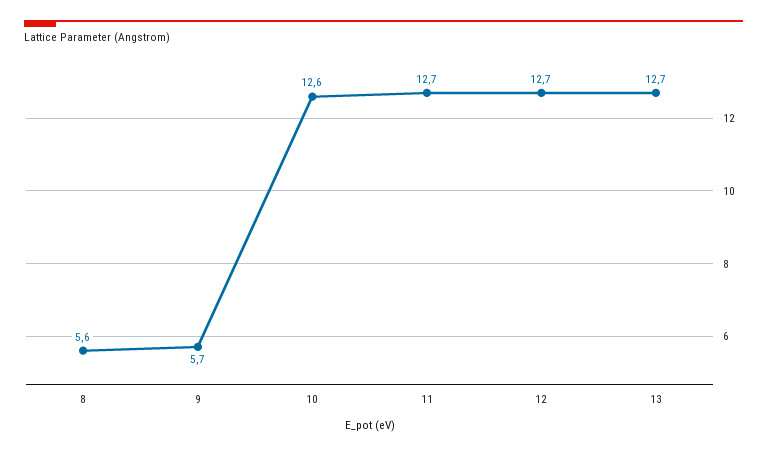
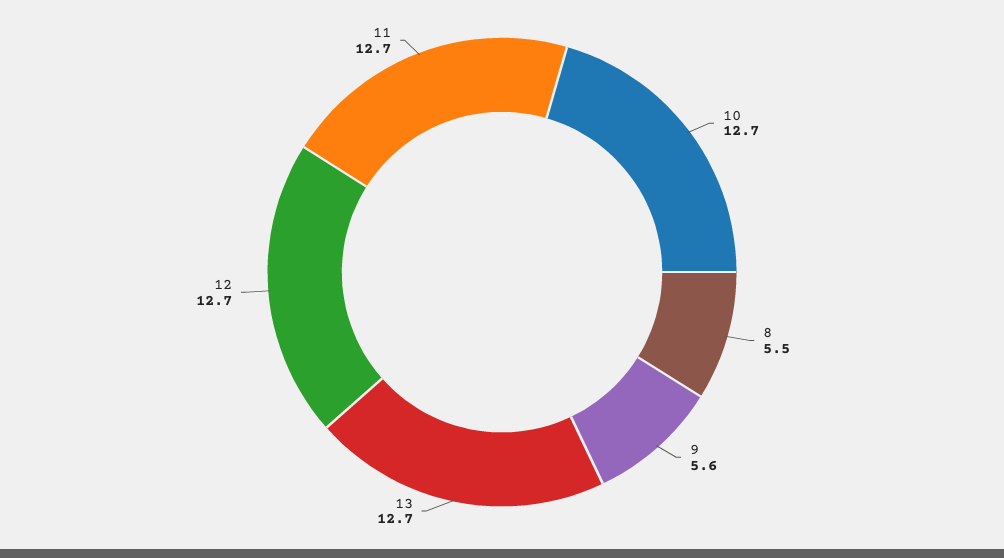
8: 5.6 -> 5.5
9: 5.7 -> 5.6
10: 12.6 -> 12.7

